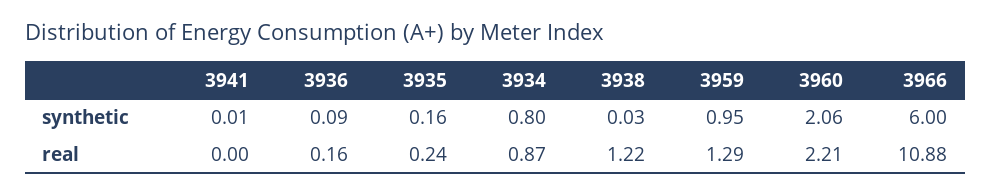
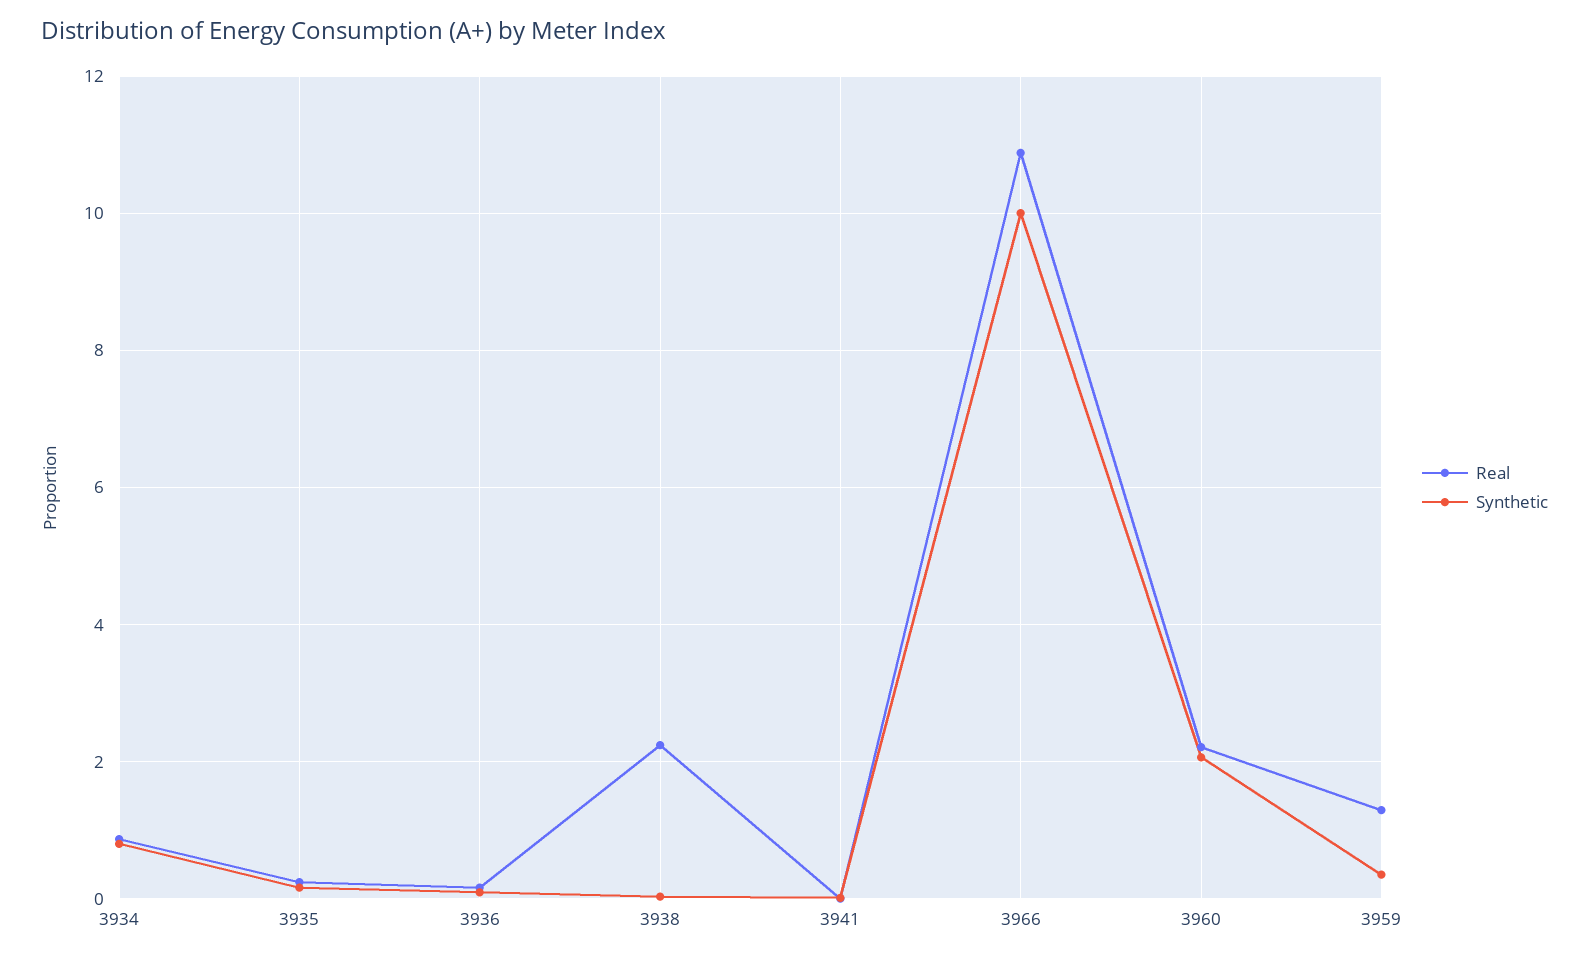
synthetic, 3959: 0.95 -> 0.4
synthetic, 3966: 6 -> 10
real, 3938: 1.22 -> 2.2

